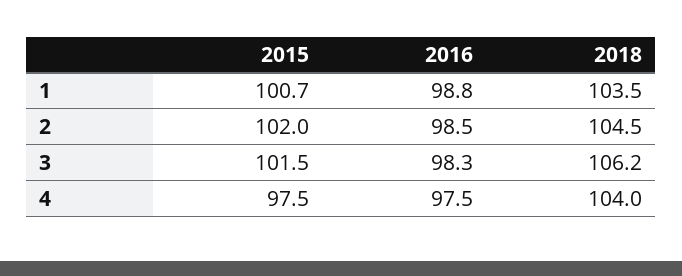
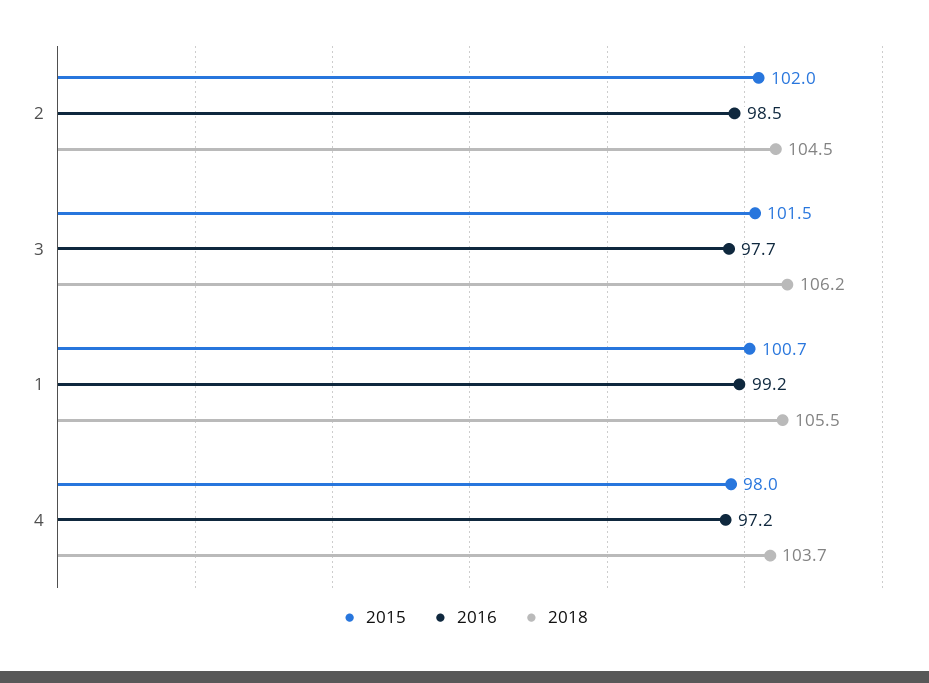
2016, 1: 98.8 -> 99.2
2018, 1: 103.5 -> 105.5
2016, 3: 98.3 -> 97.7
2015, 4: 97.5 -> 98
2016, 4: 97.5 -> 97.2
2018, 4: 104 -> 103.7

